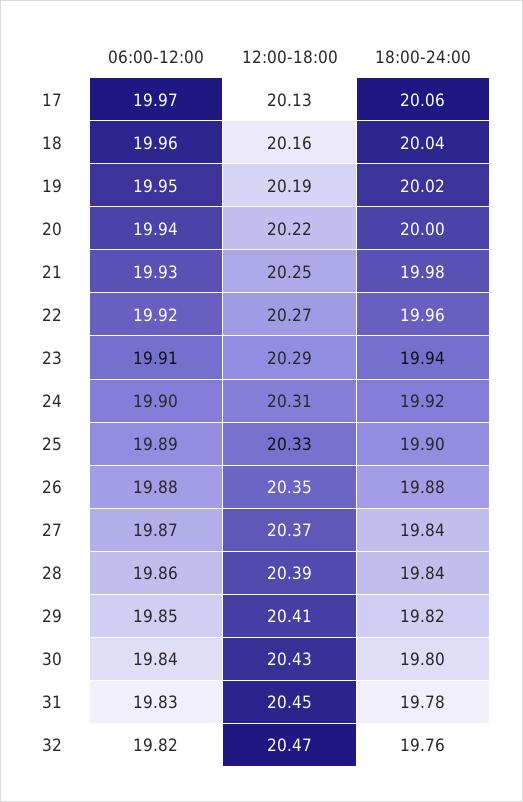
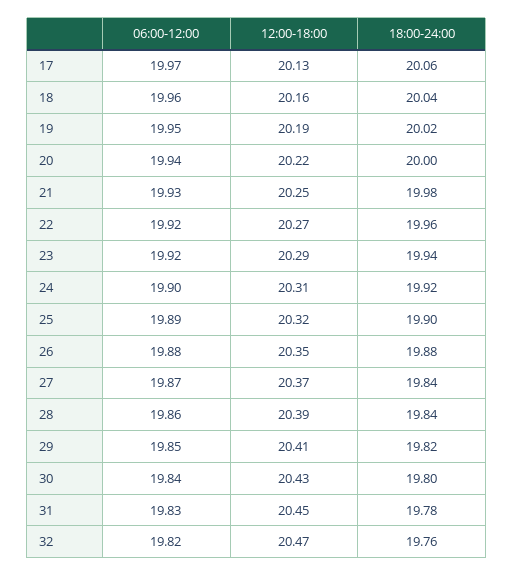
06:00-12:00, 23: 19.91 -> 19.92
12:00-18:00, 25: 20.33 -> 20.32

